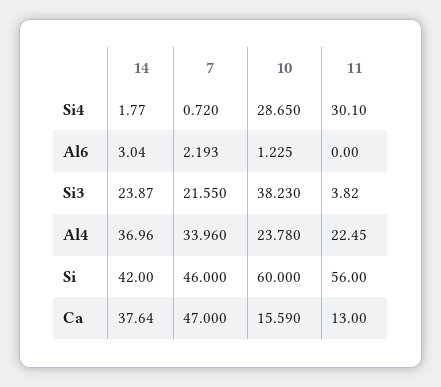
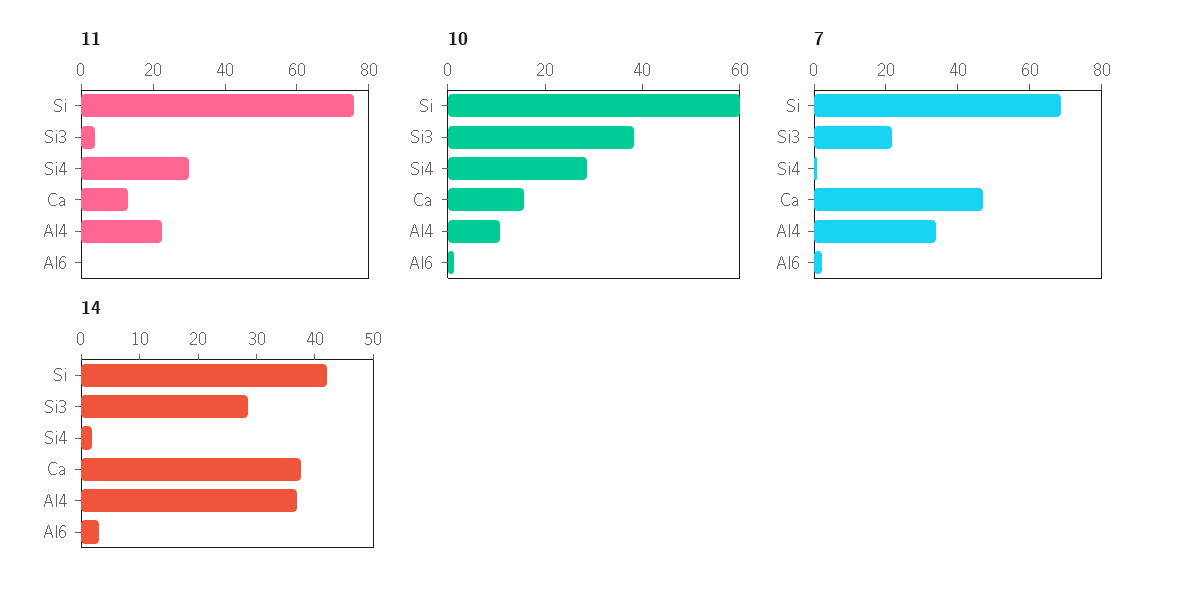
14, Si3: 23.87 -> 28
10, Al4: 23.78 -> 10
7, Si: 46 -> 70
11, Si: 56 -> 75

